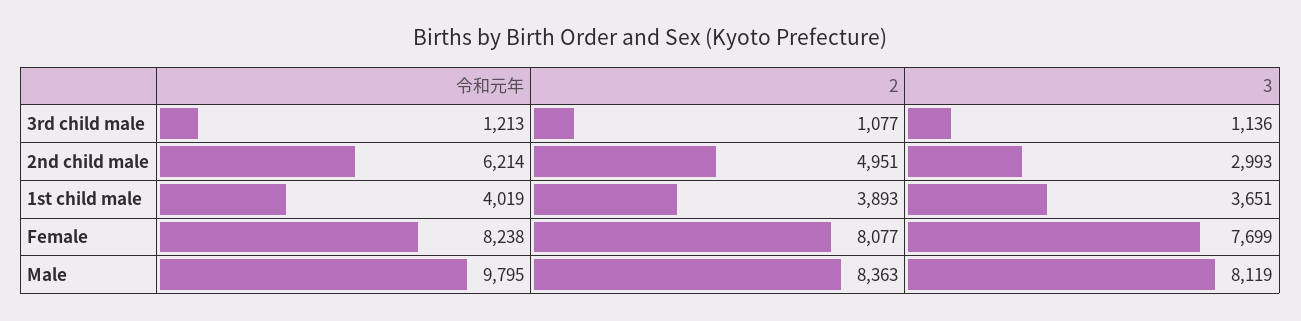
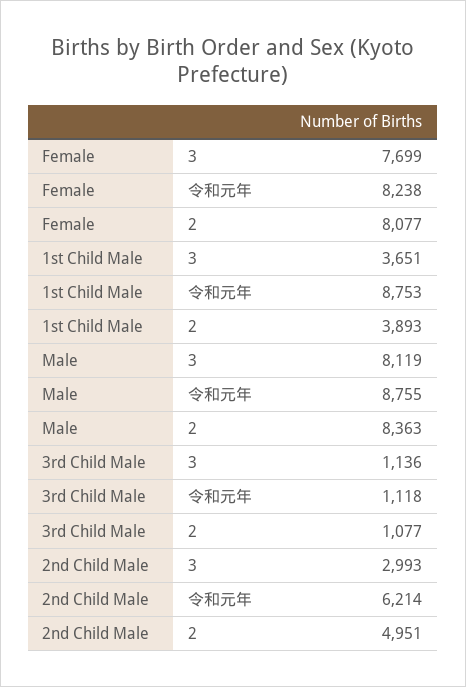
令和元年, 3rd child male: 1213 -> 1118
令和元年, 1st child male: 4019 -> 8753
令和元年, Male: 9795 -> 8755

